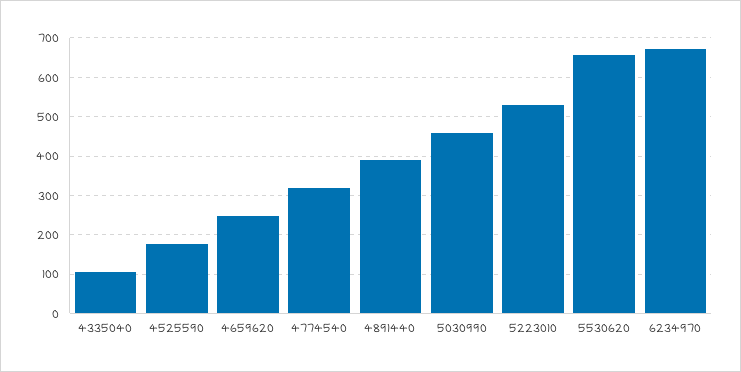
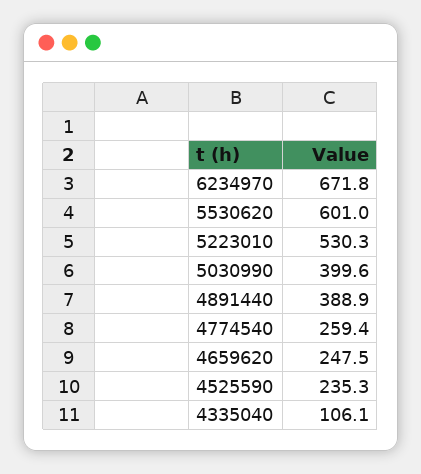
4525590: 180 -> 235.3
4774540: 320 -> 259.4
5030990: 460 -> 399.6
5530620: 660 -> 601

